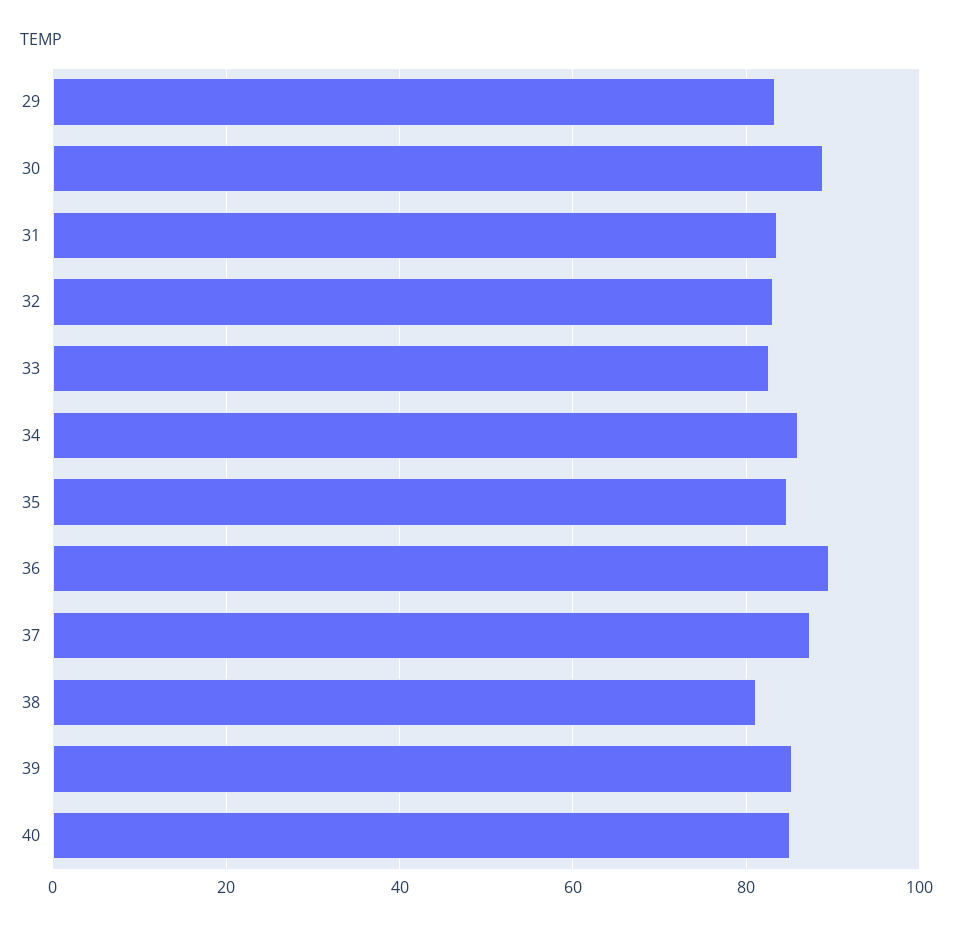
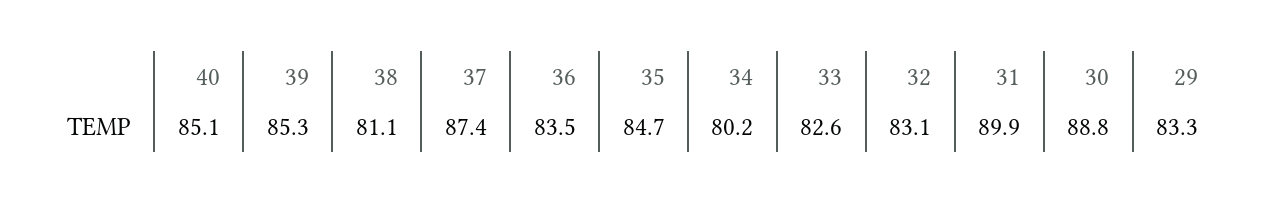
31: 84 -> 89.9
34: 86 -> 80.2
36: 90 -> 83.5

